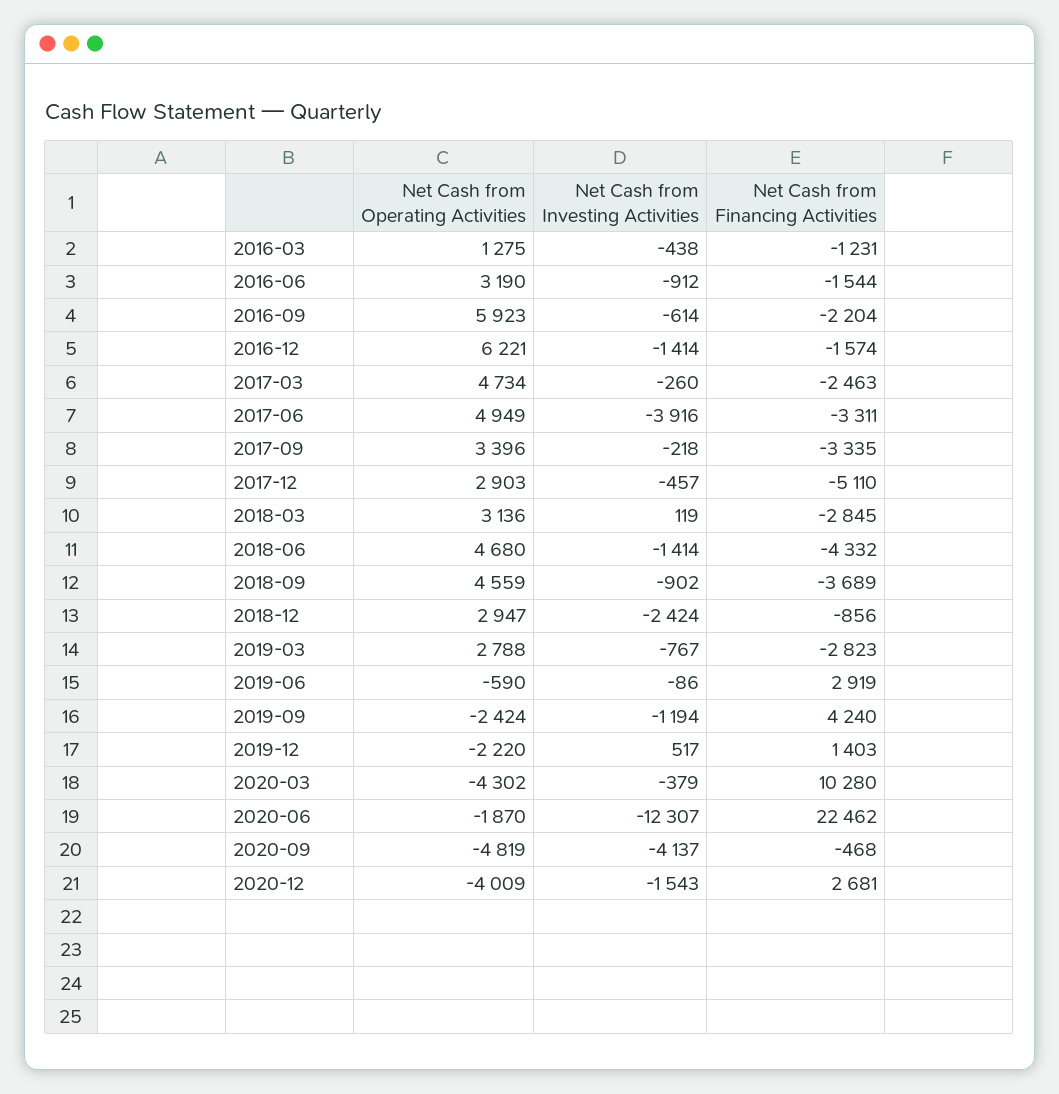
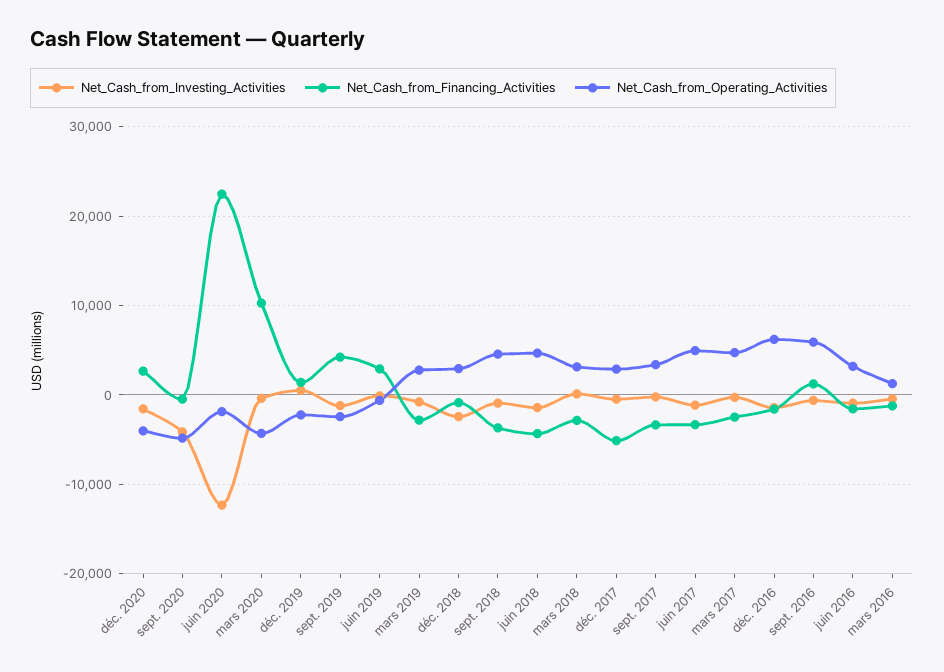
Net Cash from Financing Activities, 2016-09: -2204 -> 1000
Net Cash from Investing Activities, 2017-06: -3916 -> -1000

